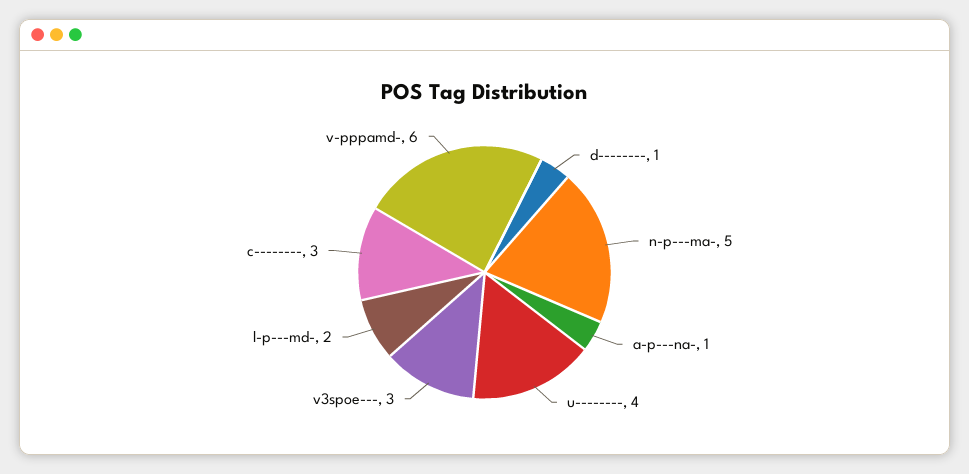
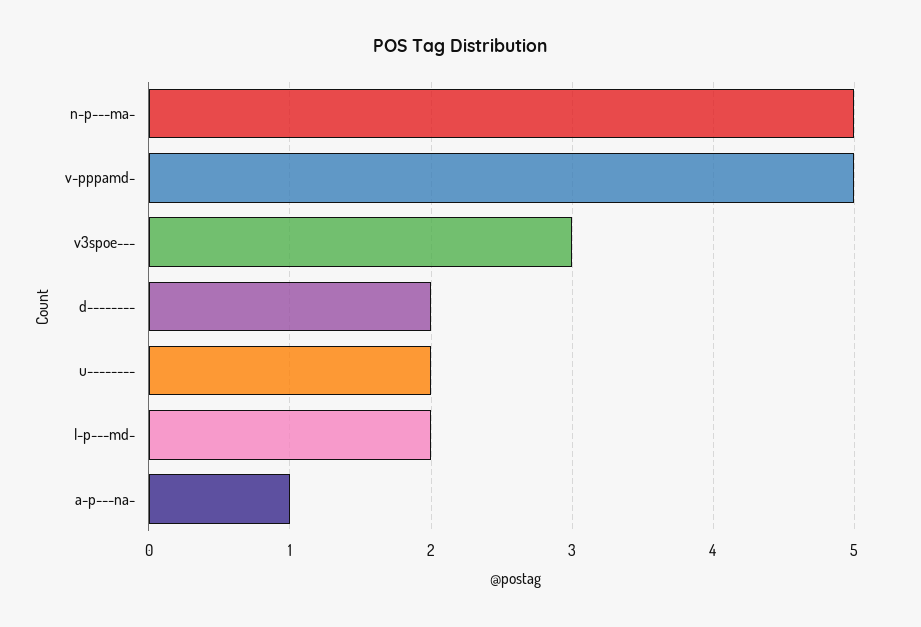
d--------: 1 -> 2
u--------: 4 -> 2
c--------: 3 -> none
v-pppamd-: 6 -> 5

